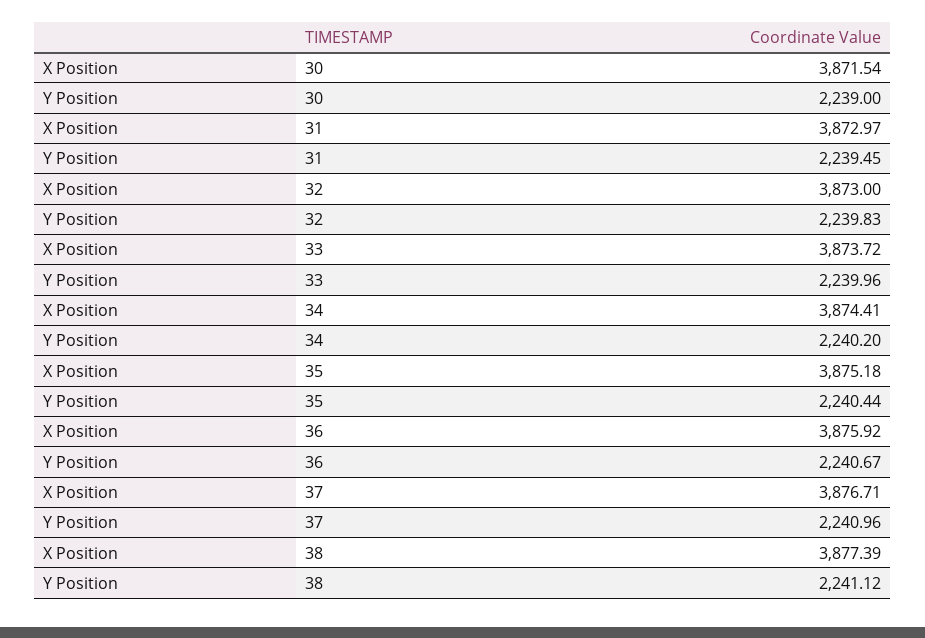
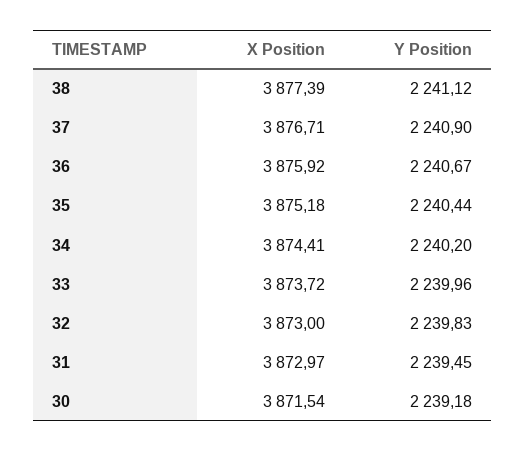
Y Position, 30: 2239 -> 2239.18
Y Position, 37: 2240.96 -> 2240.9

